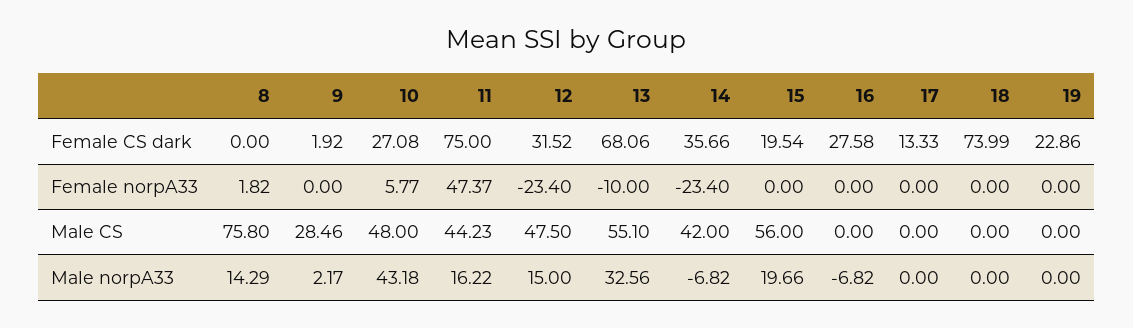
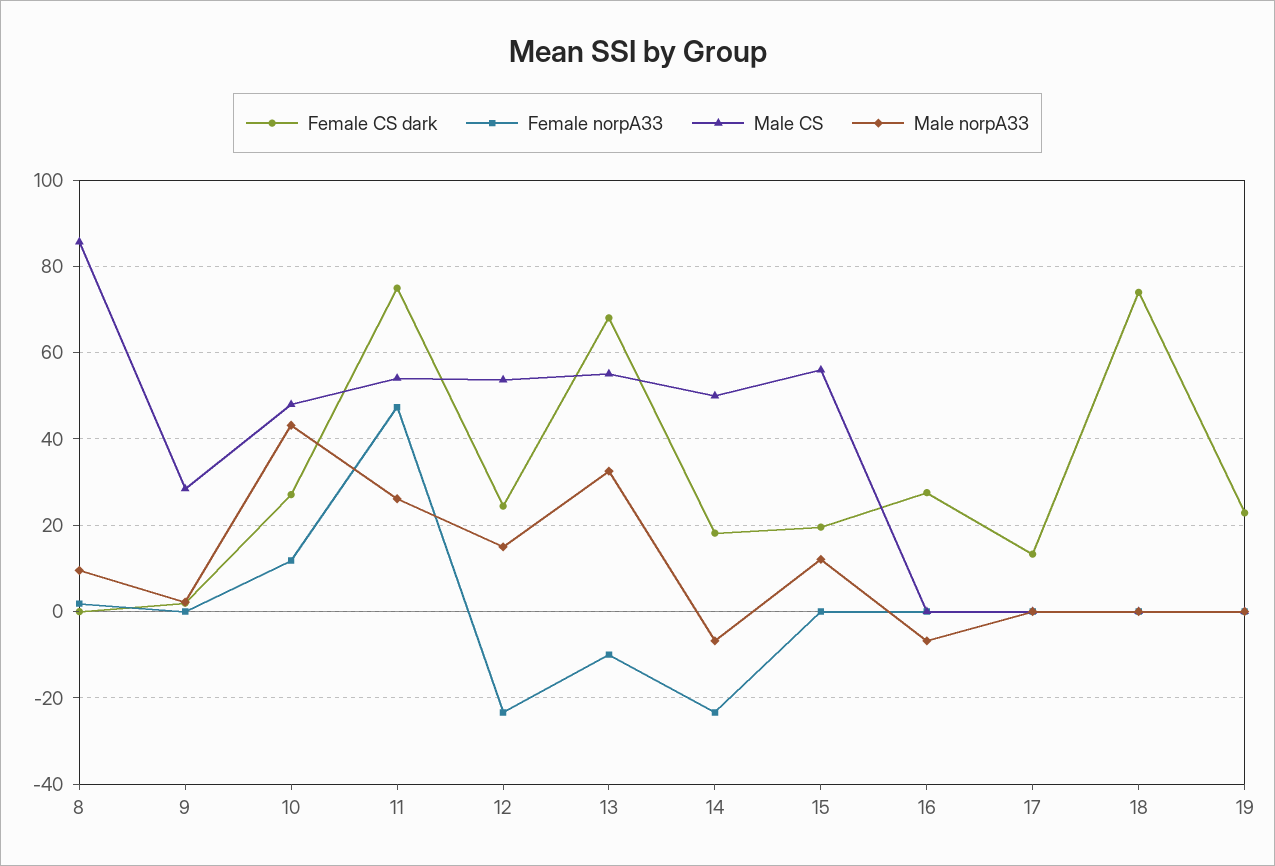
Female CS dark, 12: 31.52 -> 24
Female CS dark, 14: 35.66 -> 18
Female norpA33, 10: 5.77 -> 12
Male CS, 8: 75.8 -> 86
Male CS, 11: 44.23 -> 54
Male CS, 12: 47.5 -> 54
Male CS, 14: 42 -> 50
Male norpA33, 8: 14.29 -> 10
Male norpA33, 11: 16.22 -> 26
Male norpA33, 15: 19.66 -> 12

